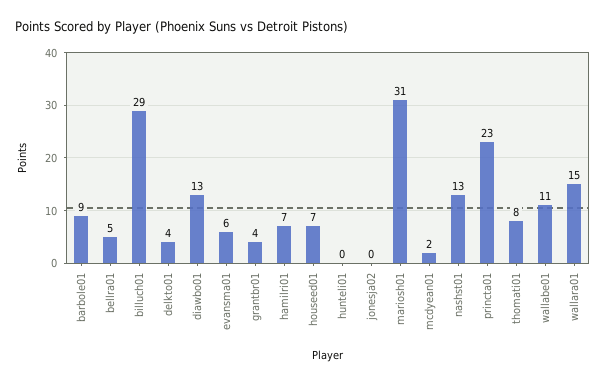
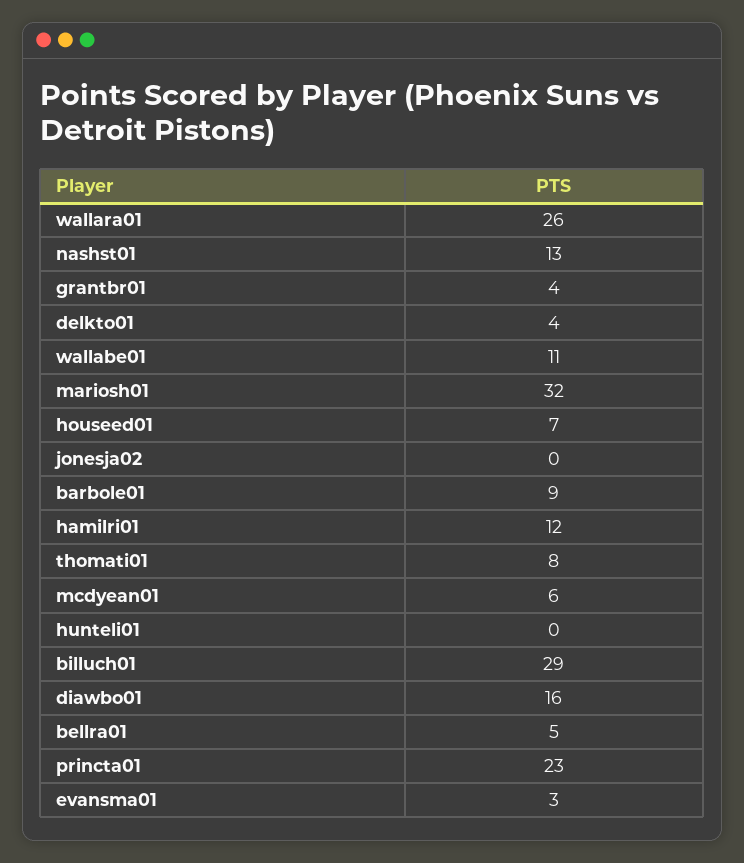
diawbo01: 13 -> 16
evansma01: 6 -> 3
hamilri01: 7 -> 12
mariosh01: 31 -> 32
mcdyean01: 2 -> 6
wallara01: 15 -> 26

